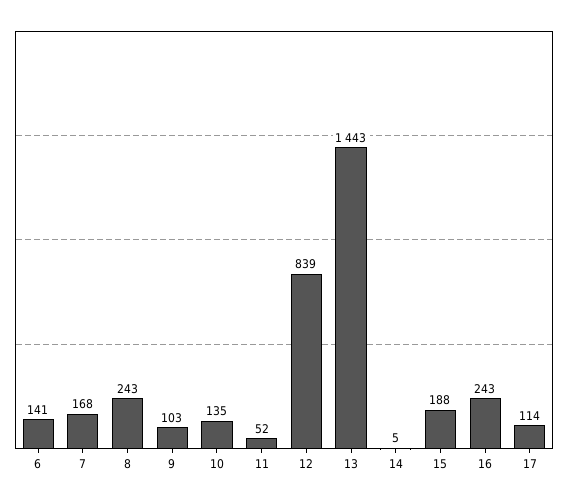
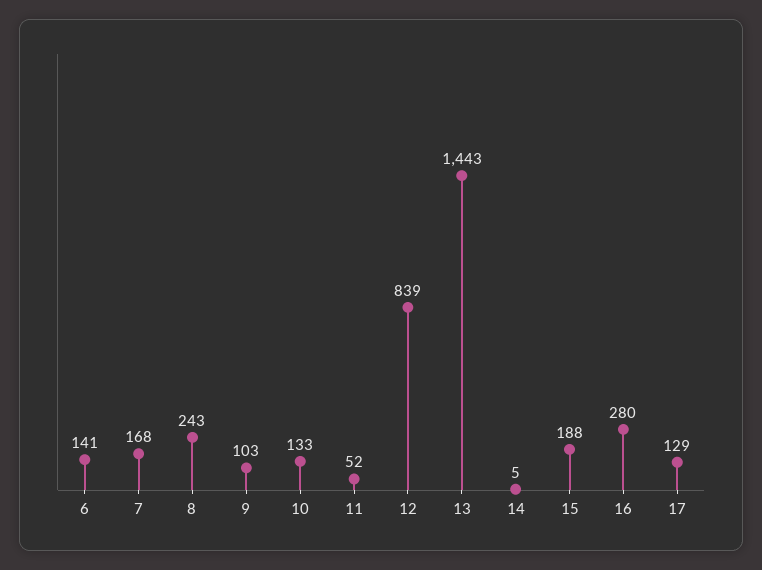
10: 135 -> 133
16: 243 -> 280
17: 114 -> 129

